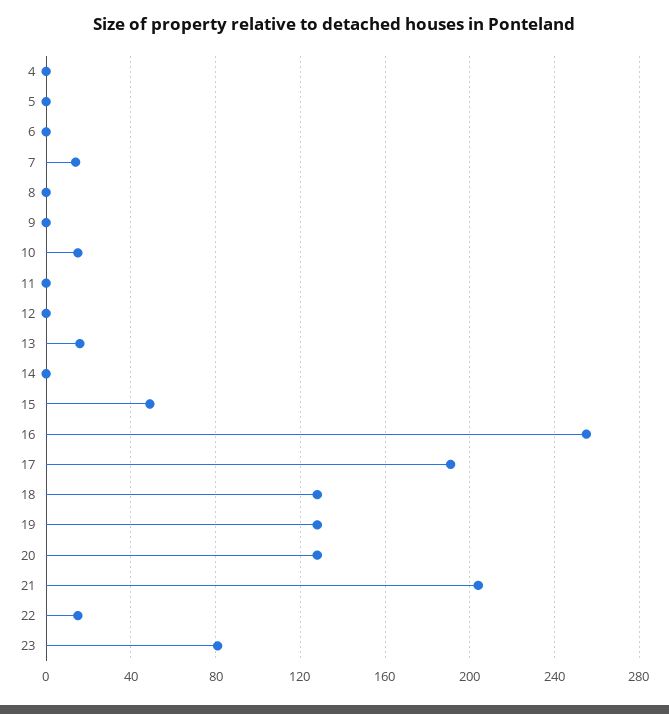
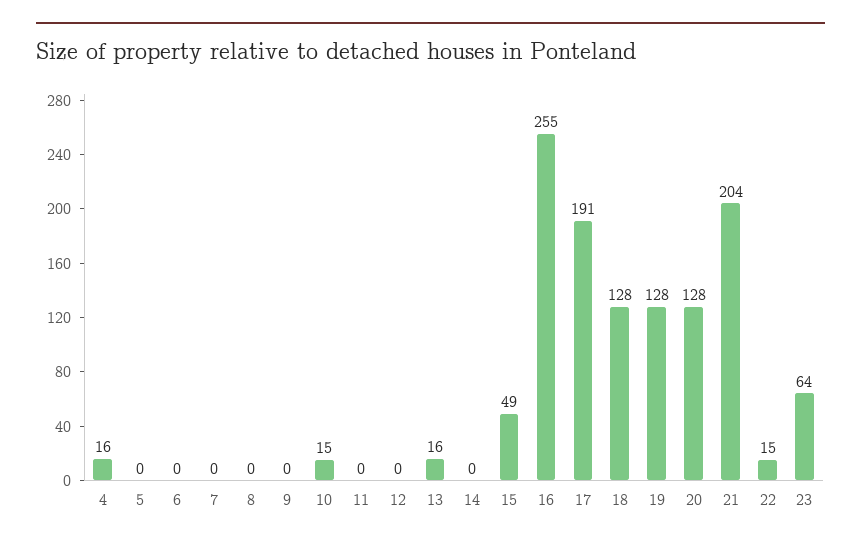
4: 0 -> 16
7: 15 -> 0
23: 80 -> 64

